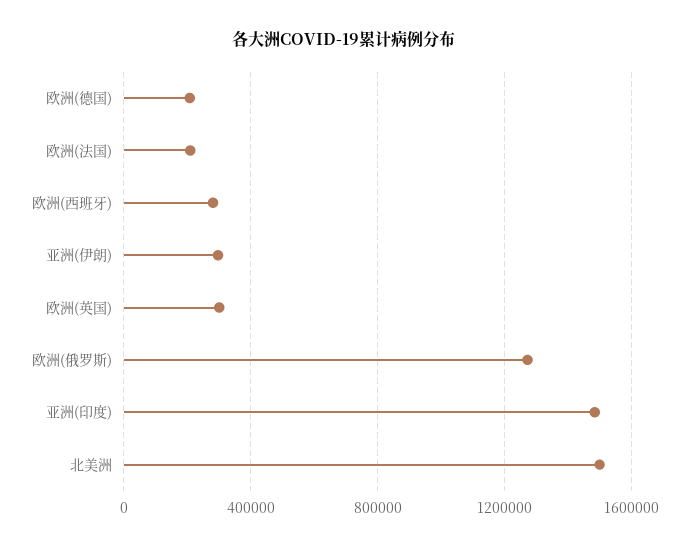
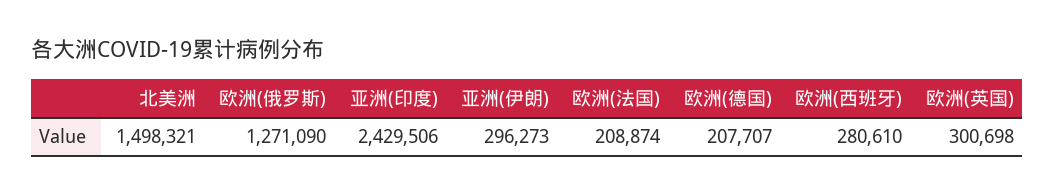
亚洲(印度): 1500000 -> 2429506

